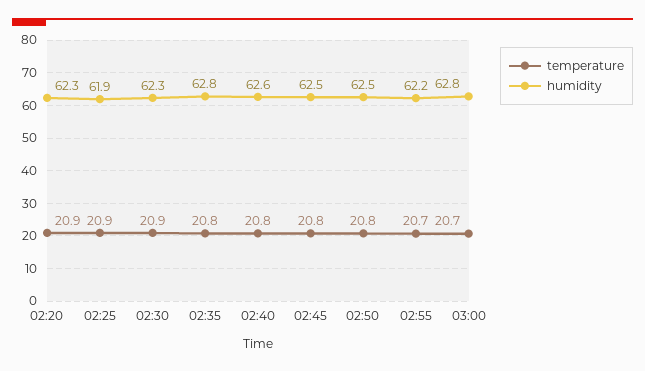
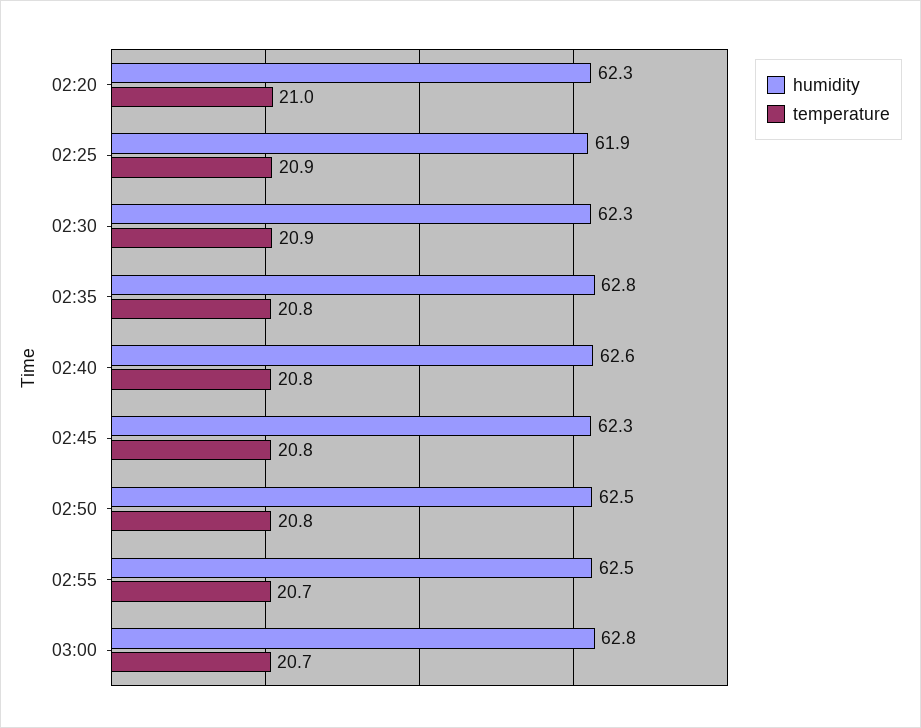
temperature, 02:20: 20.9 -> 21
humidity, 02:45: 62.5 -> 62.3
humidity, 02:55: 62.2 -> 62.5

